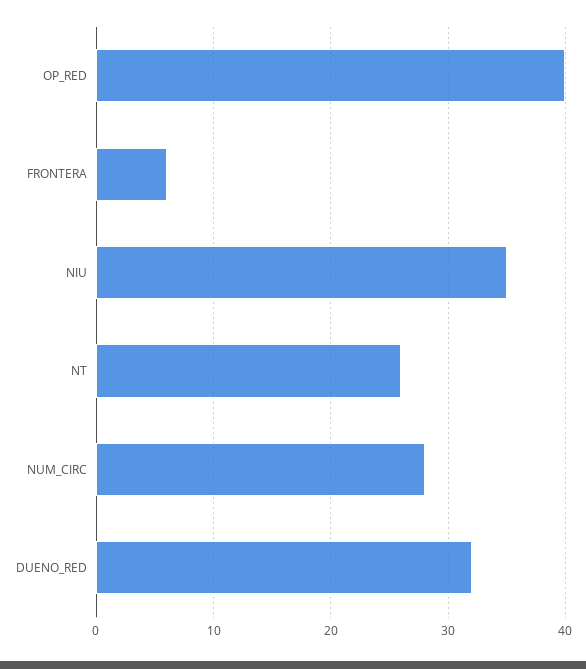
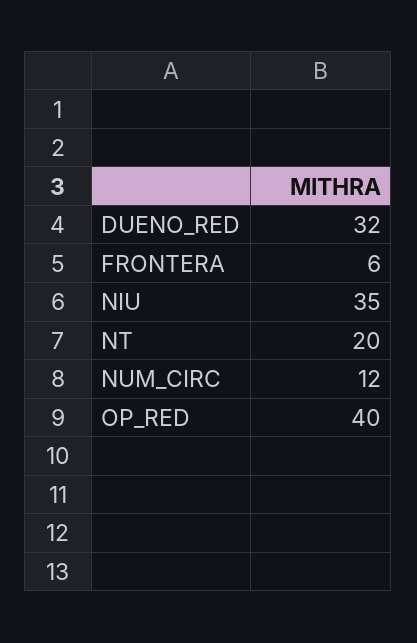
NT: 26 -> 20
NUM_CIRC: 28 -> 12

